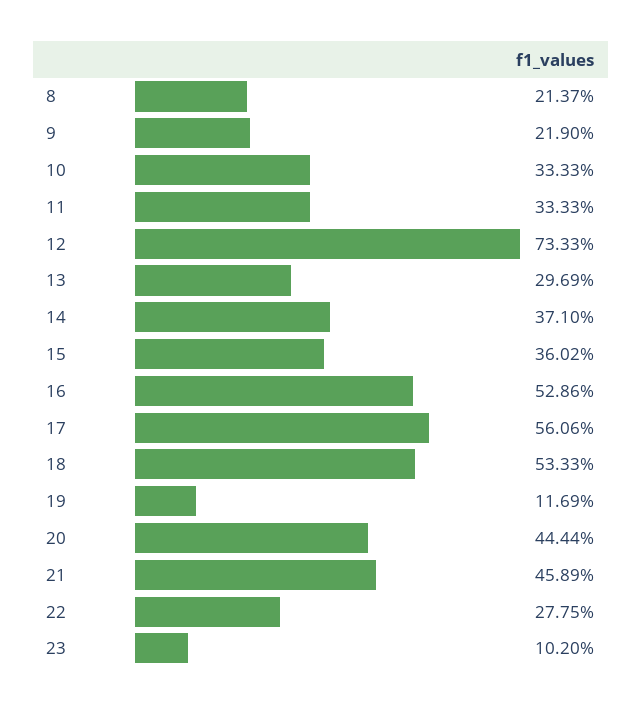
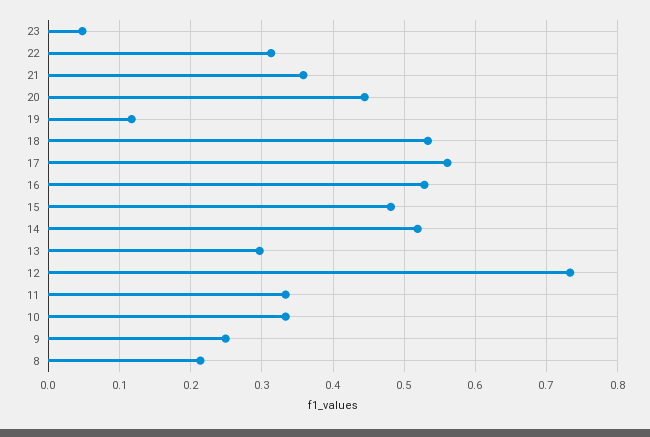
9: 0.219 -> 0.25
14: 0.371 -> 0.52
15: 0.3602 -> 0.48
21: 0.4589 -> 0.36
22: 0.2775 -> 0.31
23: 0.102 -> 0.05

